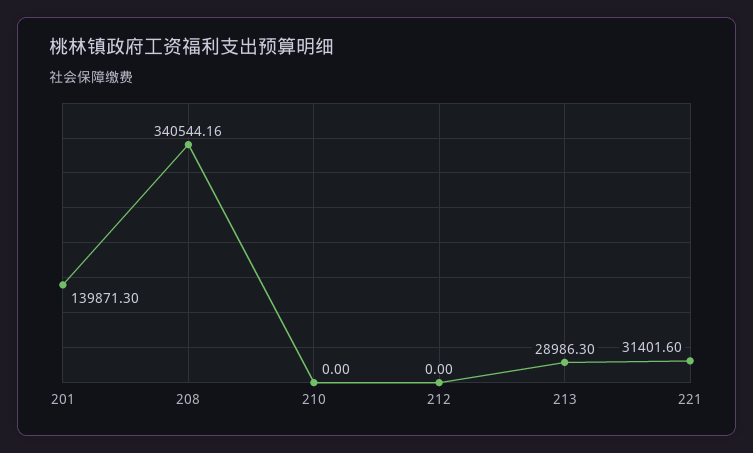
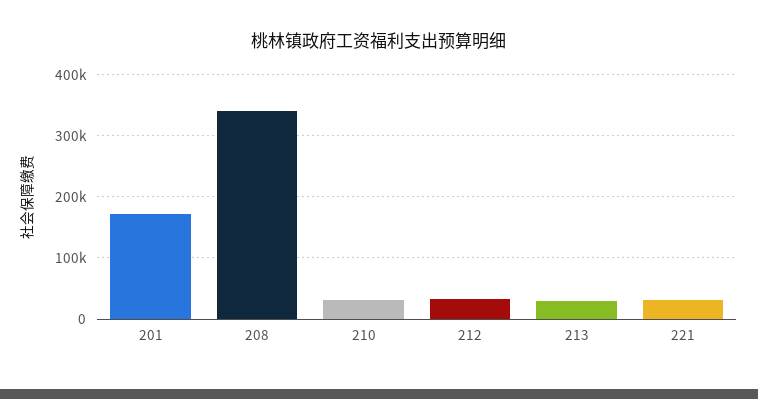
201: 139871.3 -> 170000
210: 0 -> 30000
212: 0 -> 30000

